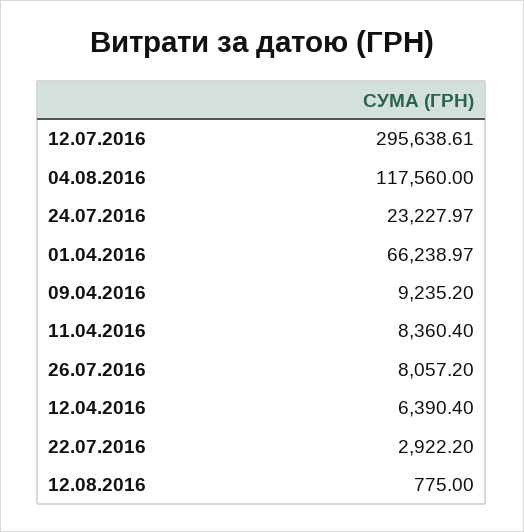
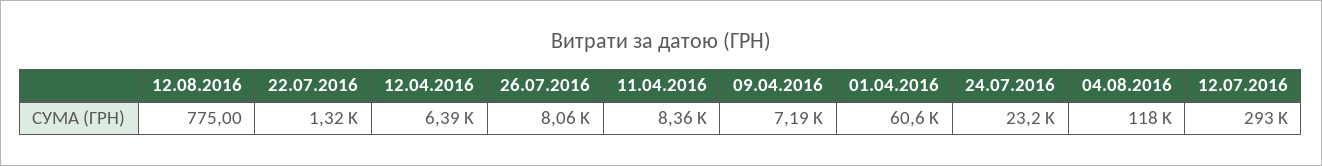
12.07.2016: 295638.61 -> 293000
01.04.2016: 66238.97 -> 60600
09.04.2016: 9235.2 -> 7190
22.07.2016: 2922.2 -> 1320

